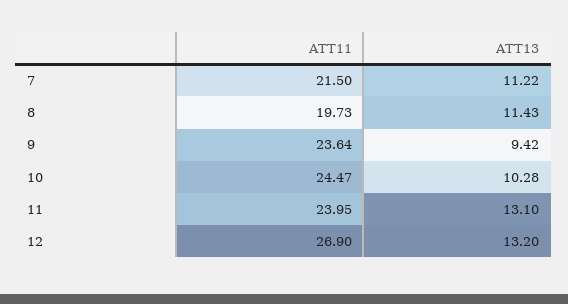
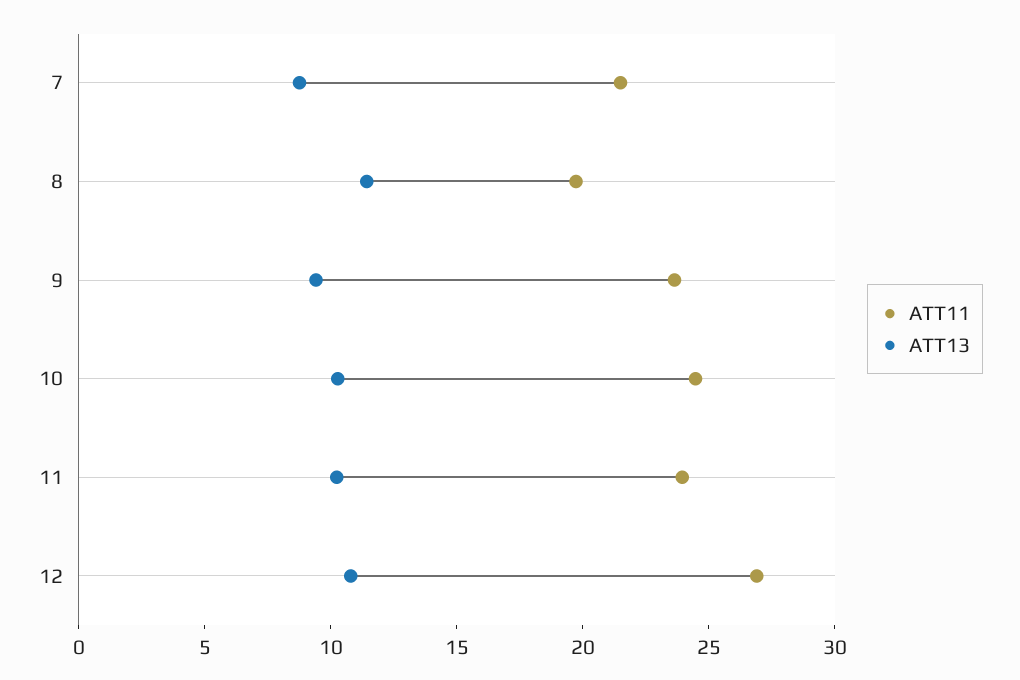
ATT13, 7: 11.22 -> 9
ATT13, 11: 13.1 -> 10
ATT13, 12: 13.2 -> 11

